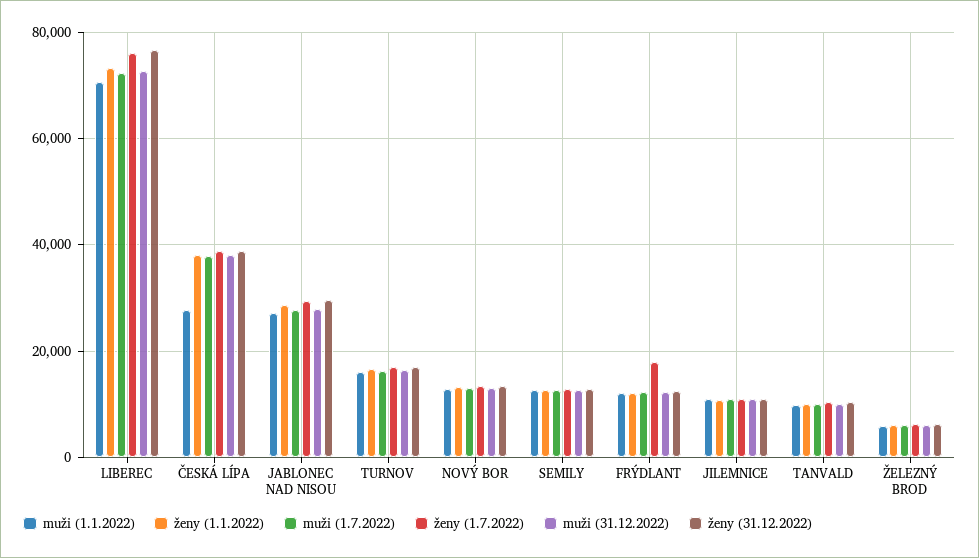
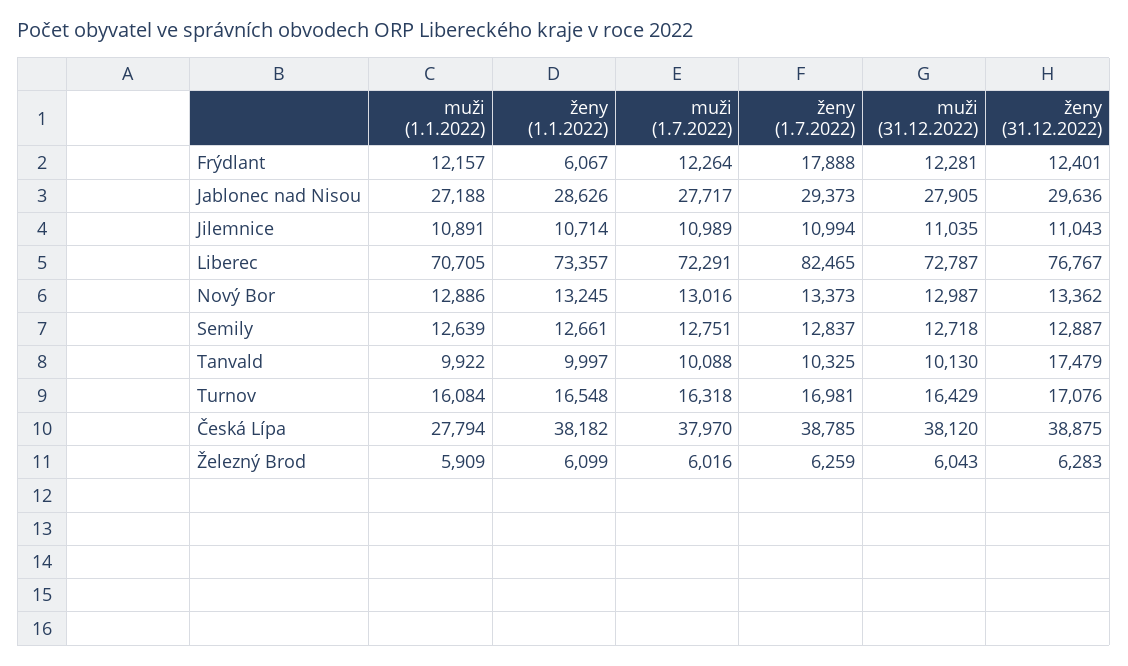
ženy (1.7.2022), LIBEREC: 76000 -> 82465
ženy (1.1.2022), FRÝDLANT: 12000 -> 6067
ženy (31.12.2022), TANVALD: 10000 -> 17479

